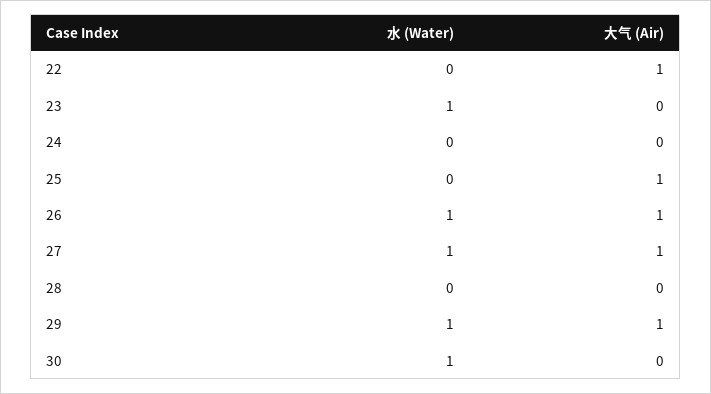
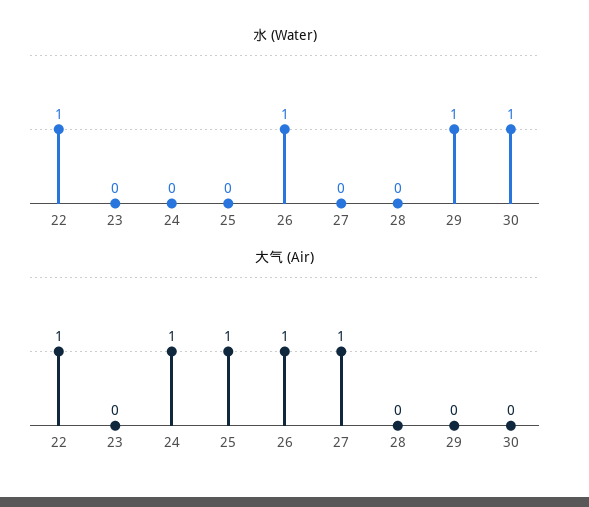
水 (Water), 22: 0 -> 1
水 (Water), 23: 1 -> 0
大气 (Air), 24: 0 -> 1
水 (Water), 27: 1 -> 0
大气 (Air), 29: 1 -> 0

